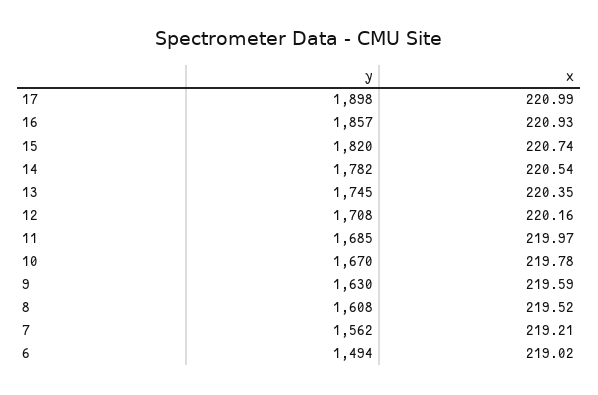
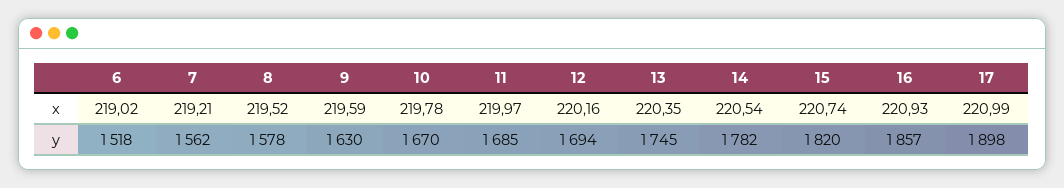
y, 12: 1708 -> 1694
y, 8: 1608 -> 1578
y, 6: 1494 -> 1518

